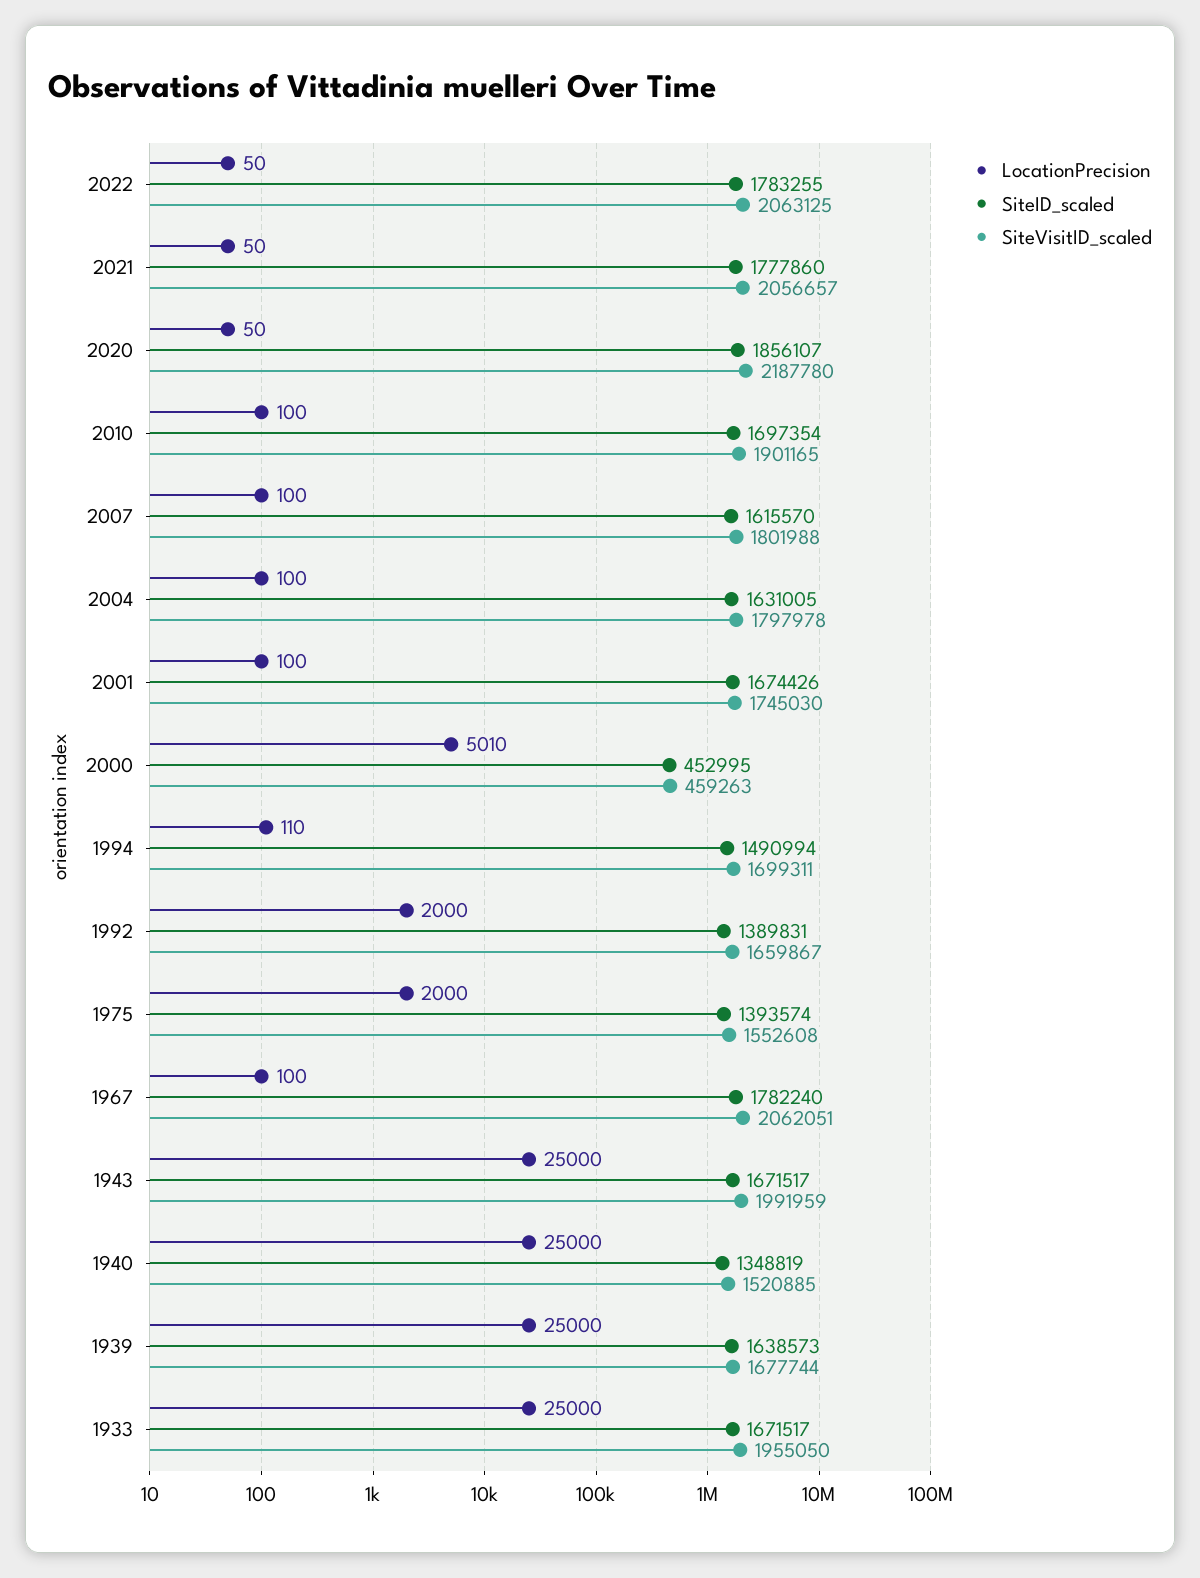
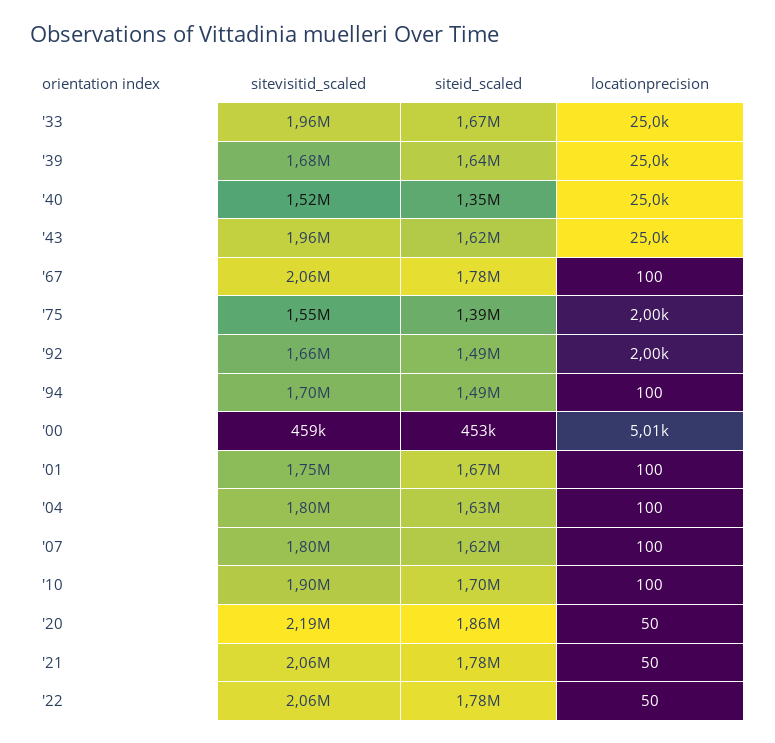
LocationPrecision, 1994: 110 -> 100
SiteID_scaled, 1992: 1389831 -> 1490000
SiteID_scaled, 1943: 1671517 -> 1620000
SiteVisitID_scaled, 1943: 1991959 -> 1960000

